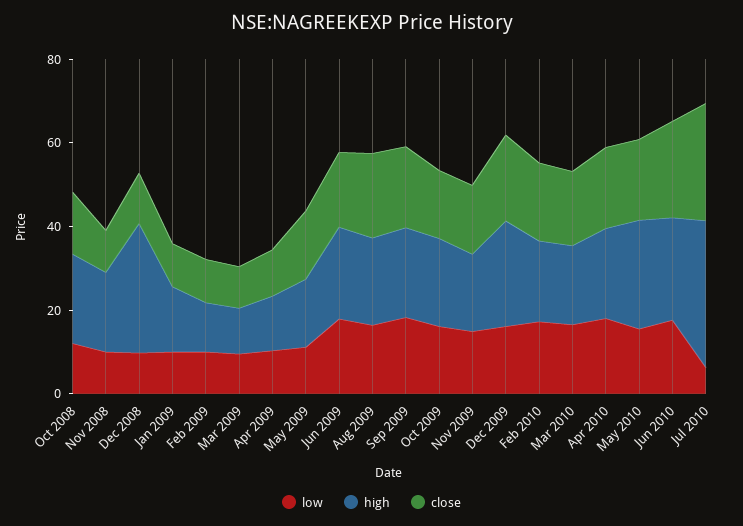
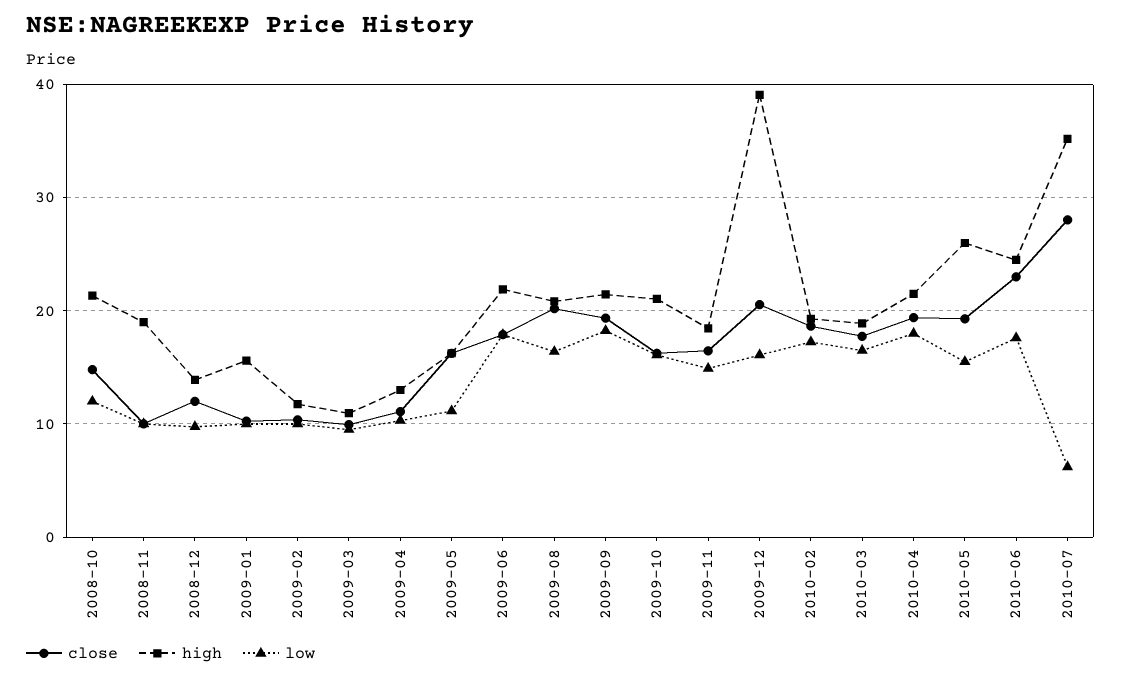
high, Dec 2008: 30 -> 14
high, Dec 2009: 25 -> 39

